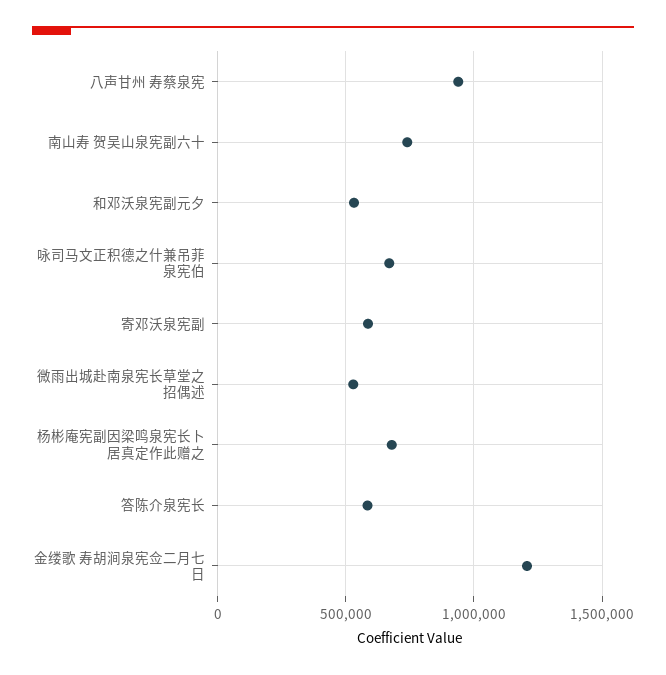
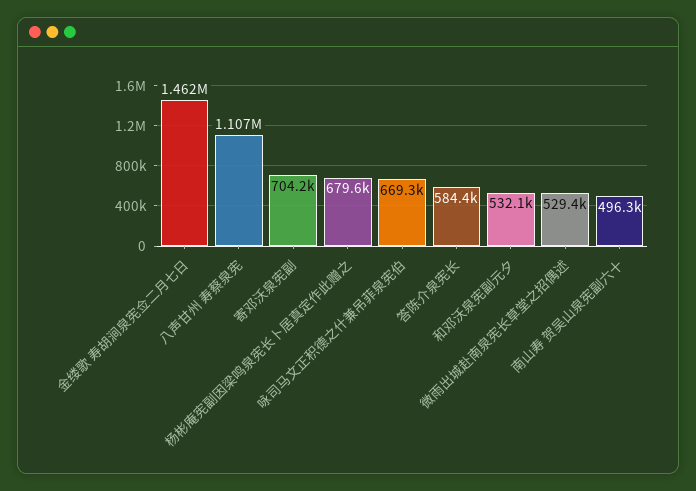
八声甘州 寿蔡泉宪: 950000 -> 1107000
南山寿 贺吴山泉宪副六十: 750000 -> 496300
寄邓沃泉宪副: 600000 -> 704200
金缕歌 寿胡涧泉宪佥二月七日: 1200000 -> 1462000

